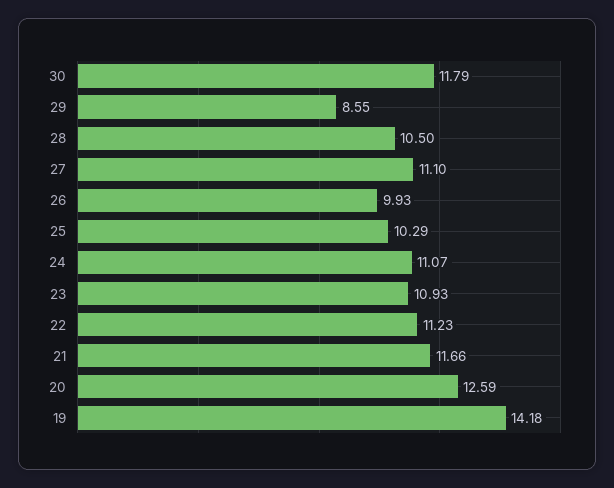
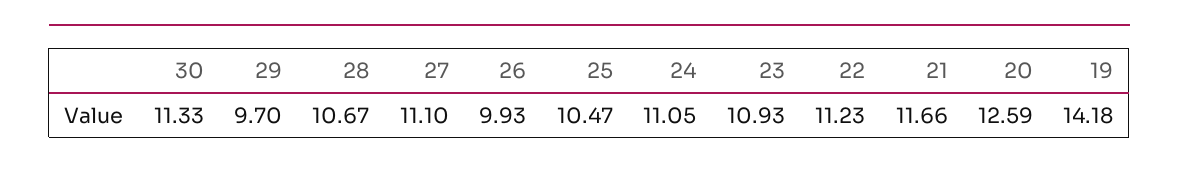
30: 11.79 -> 11.33
29: 8.55 -> 9.7
28: 10.5 -> 10.67
25: 10.29 -> 10.47
24: 11.07 -> 11.05

